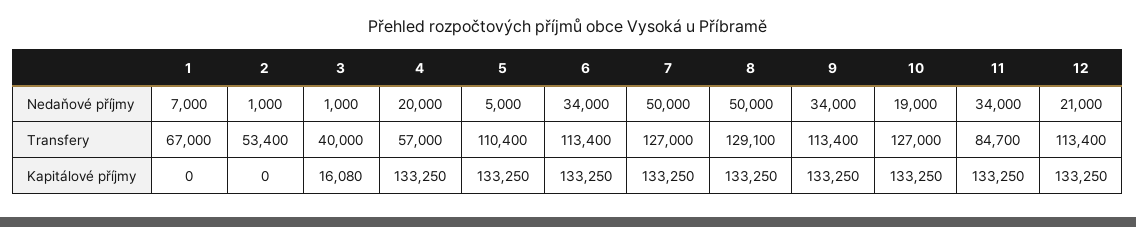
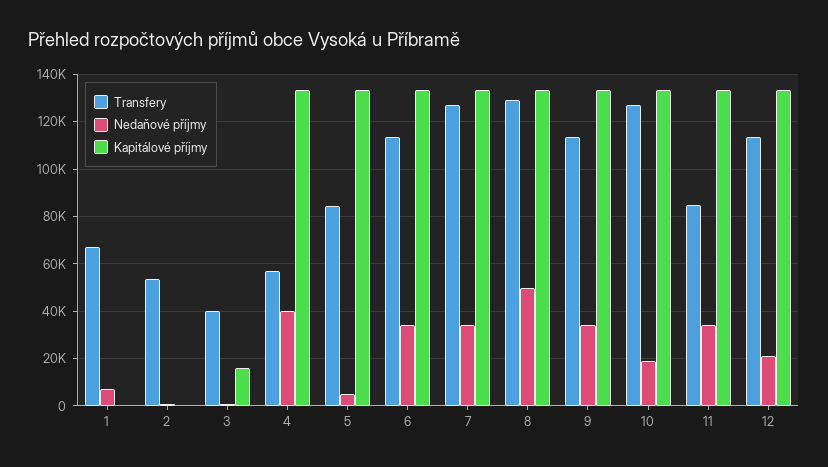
Nedaňové příjmy, 4: 20000 -> 40000
Nedaňové příjmy, 7: 50000 -> 35000
Transfery, 5: 110400 -> 85000

